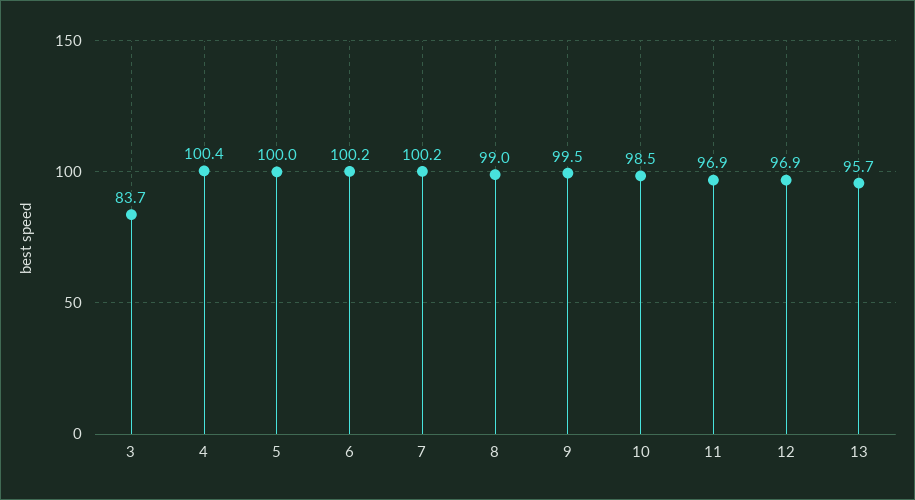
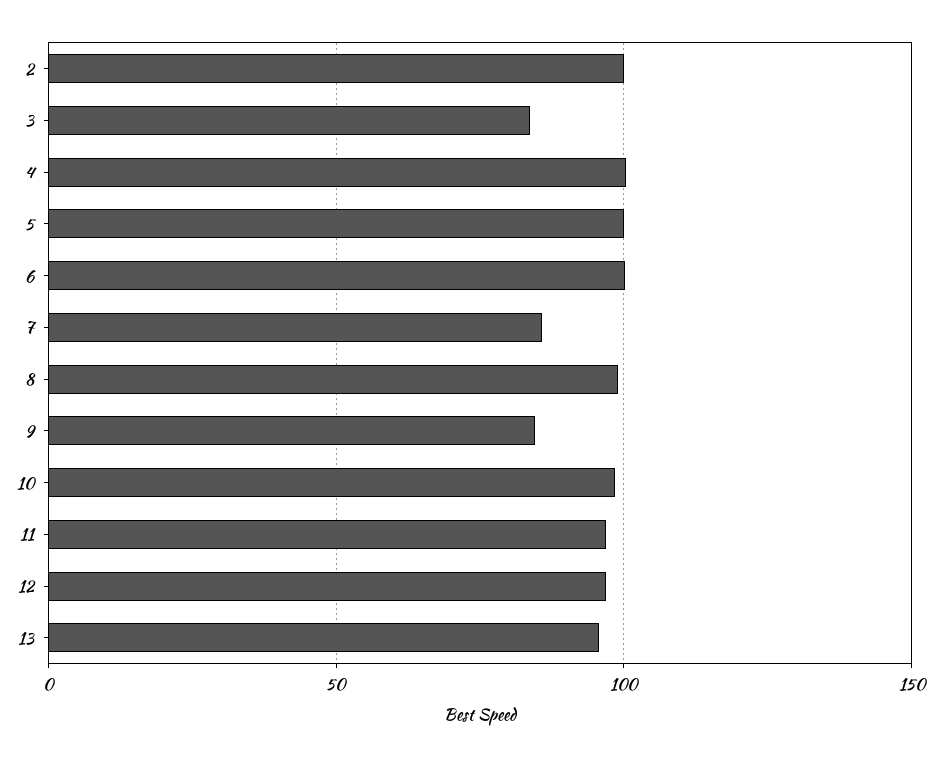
7: 100.2 -> 85
9: 99.5 -> 85
2: none -> 100

